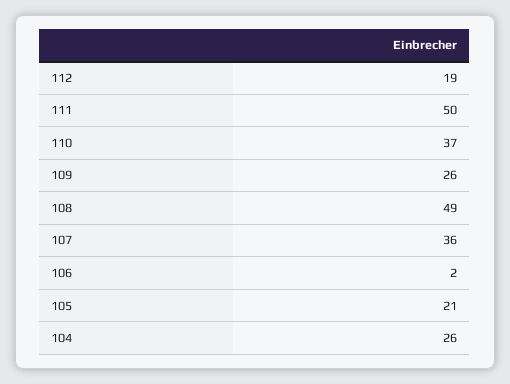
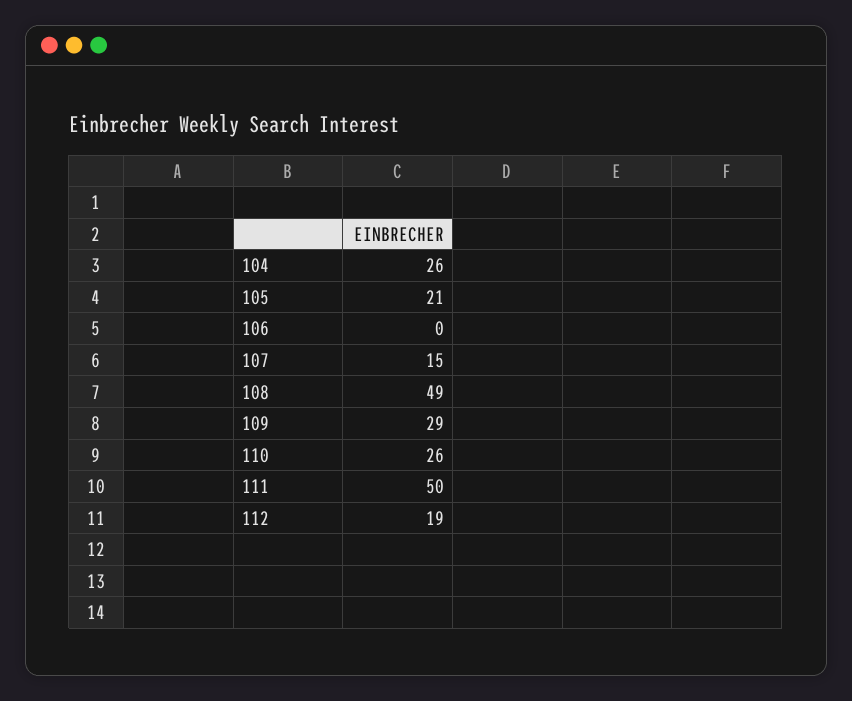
110: 37 -> 26
109: 26 -> 29
107: 36 -> 15
106: 2 -> 0

